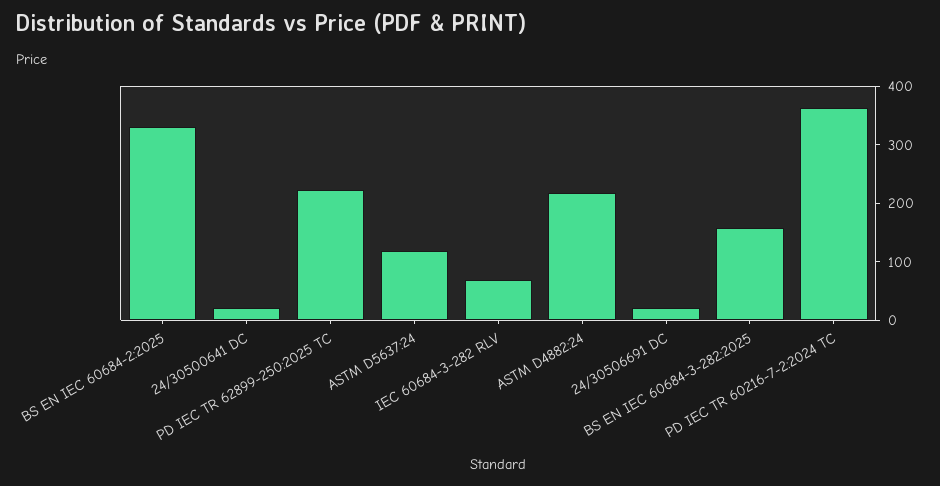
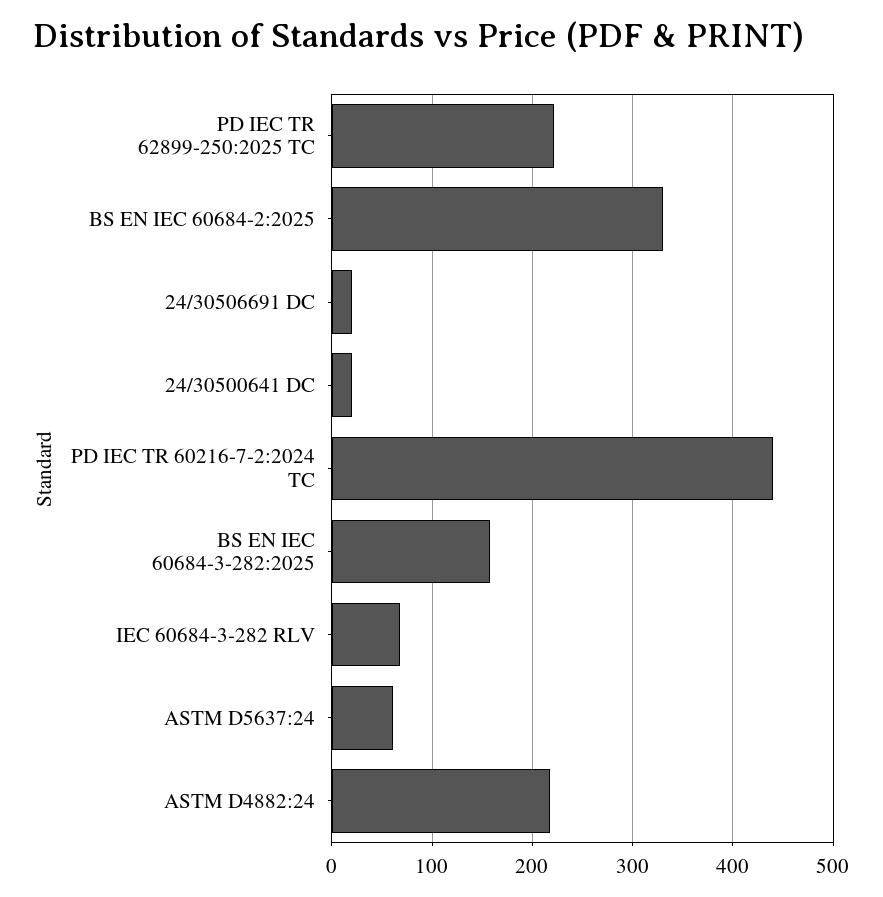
ASTM D5637:24: 120 -> 60
PD IEC TR 60216-7-2:2024 TC: 360 -> 440

